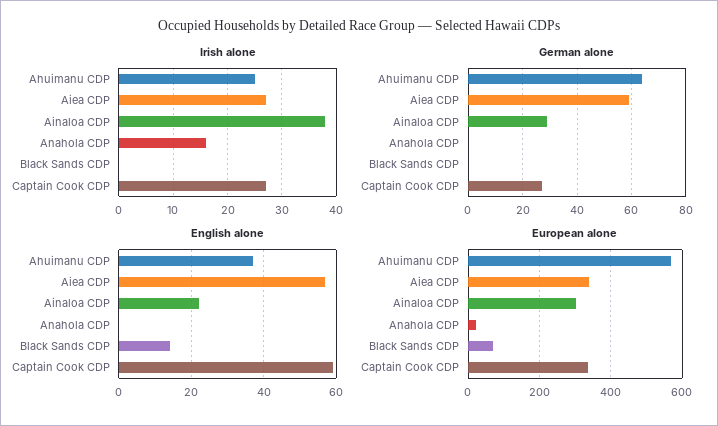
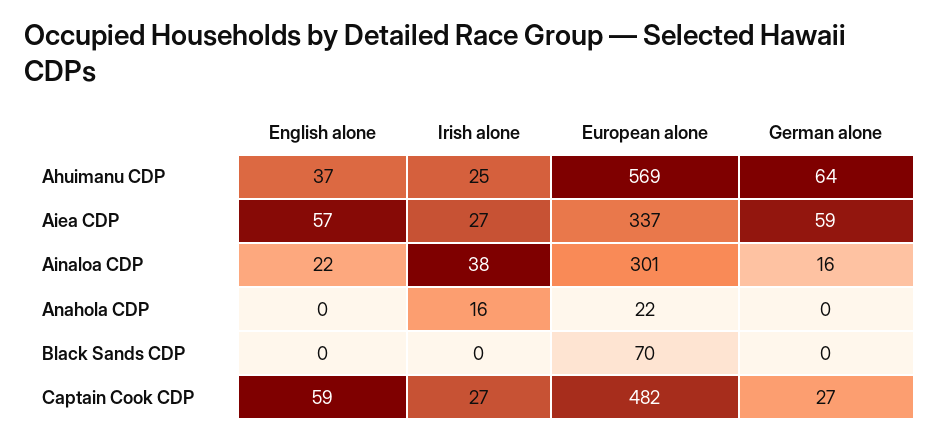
German alone, Ainaloa CDP: 30 -> 16
English alone, Black Sands CDP: 15 -> 0
European alone, Captain Cook CDP: 340 -> 482

